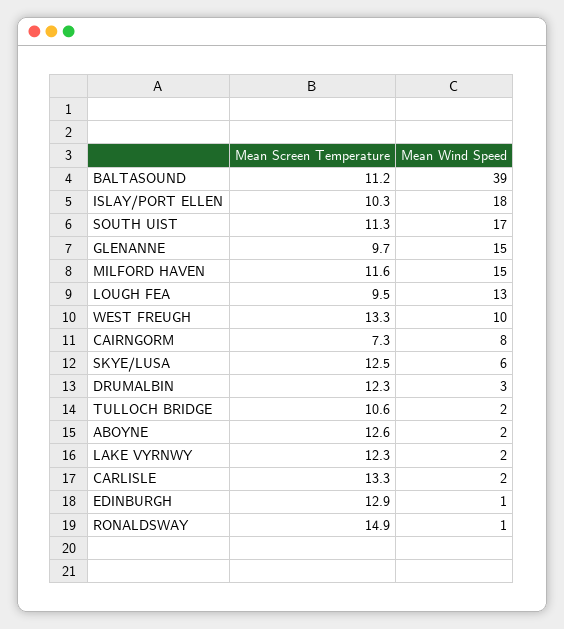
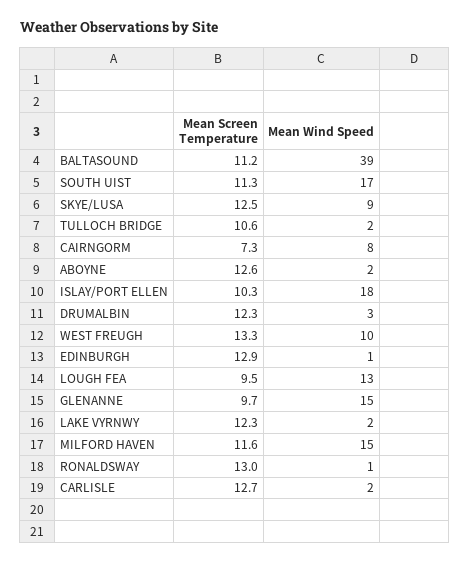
Mean Wind Speed, SKYE/LUSA: 6 -> 9
Mean Screen Temperature, CARLISLE: 13.3 -> 12.7
Mean Screen Temperature, RONALDSWAY: 14.9 -> 13

